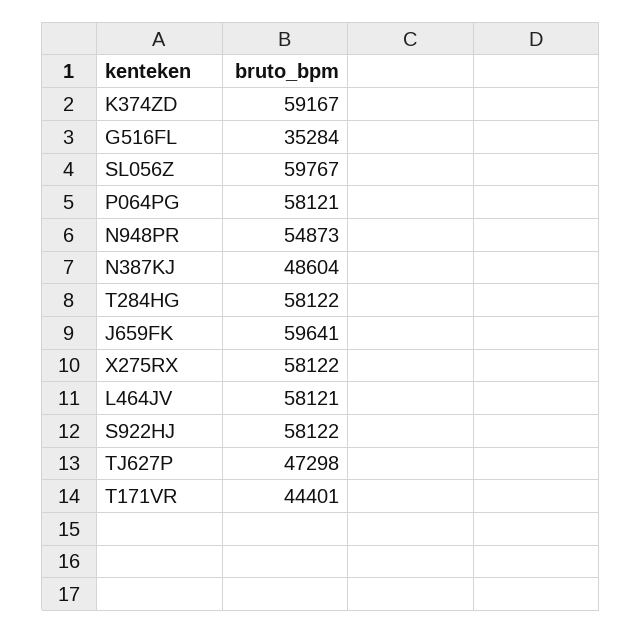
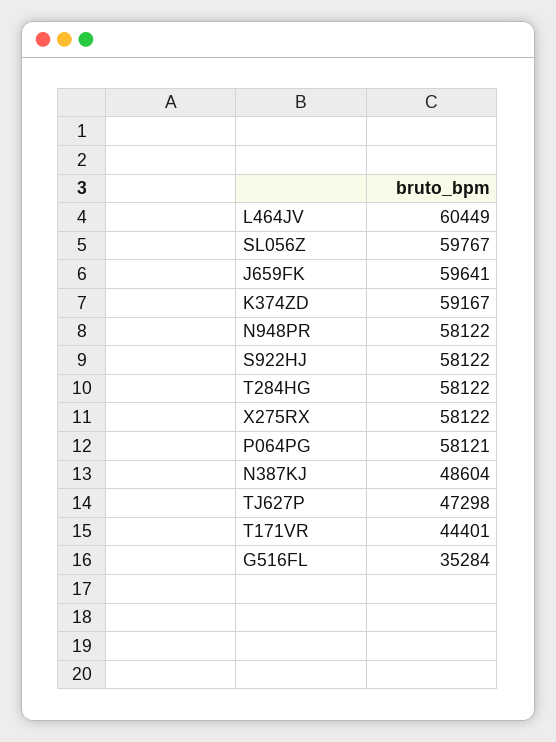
N948PR: 54873 -> 58122
L464JV: 58121 -> 60449

